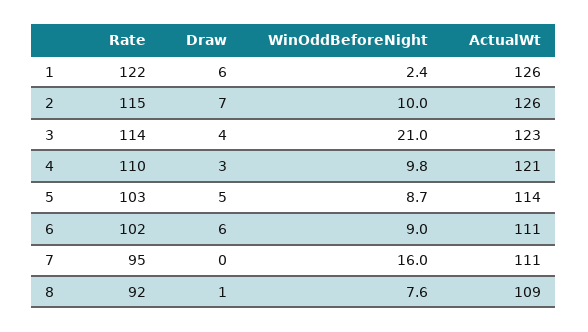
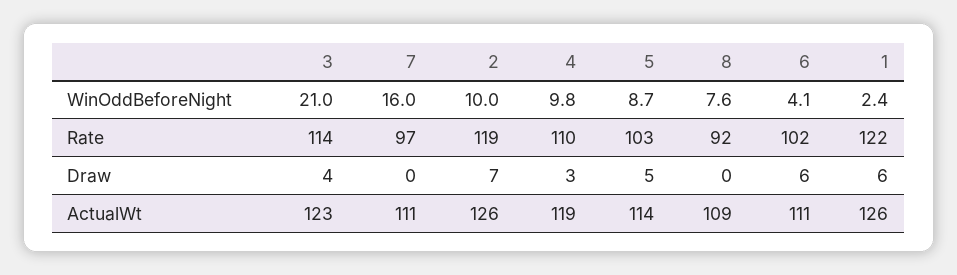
Rate, 2: 115 -> 119
ActualWt, 4: 121 -> 119
WinOddBeforeNight, 6: 9 -> 4.1
Rate, 7: 95 -> 97
Draw, 8: 1 -> 0

